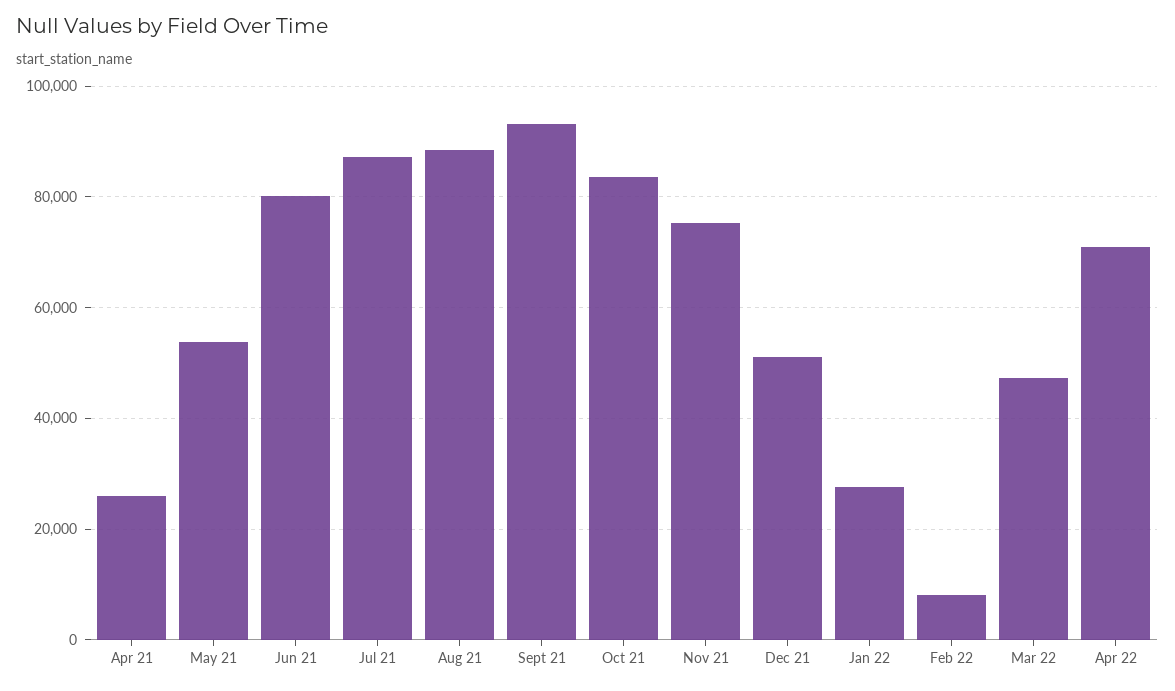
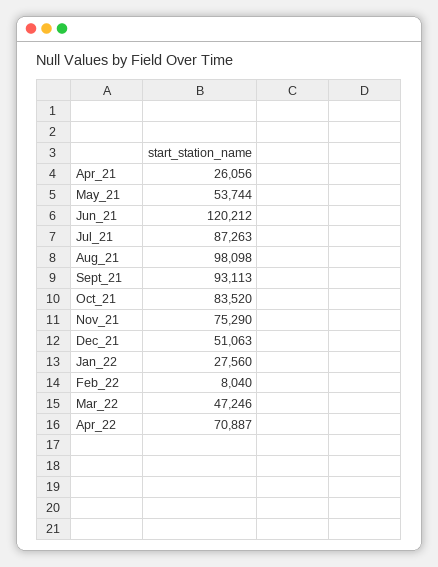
Jun 21: 80000 -> 120212
Aug 21: 88000 -> 98098

